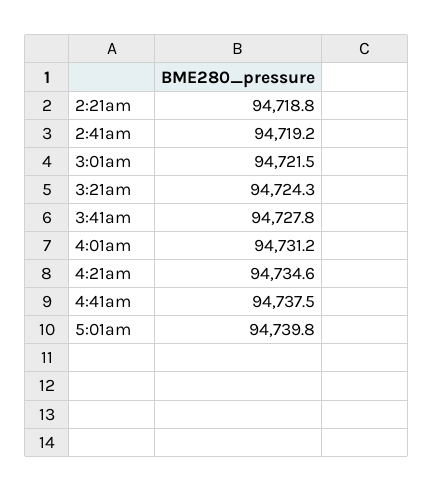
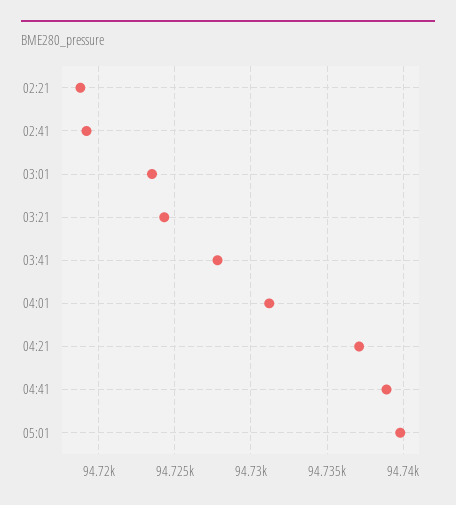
3:01am: 94721.5 -> 94723.5
4:21am: 94734.6 -> 94737
4:41am: 94737.5 -> 94739

